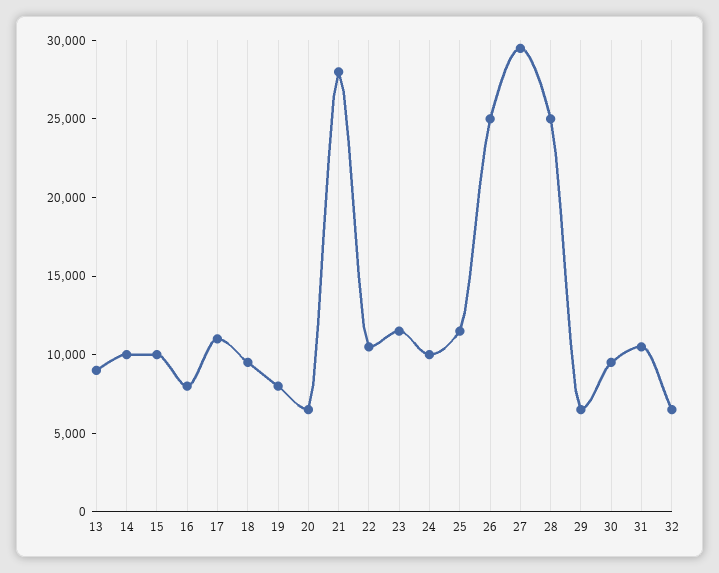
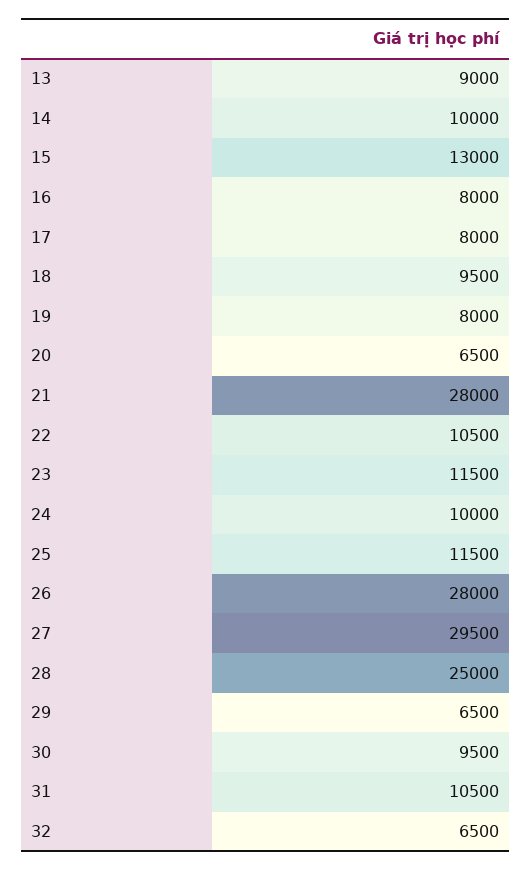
15: 10000 -> 13000
17: 11000 -> 8000
26: 25000 -> 28000

